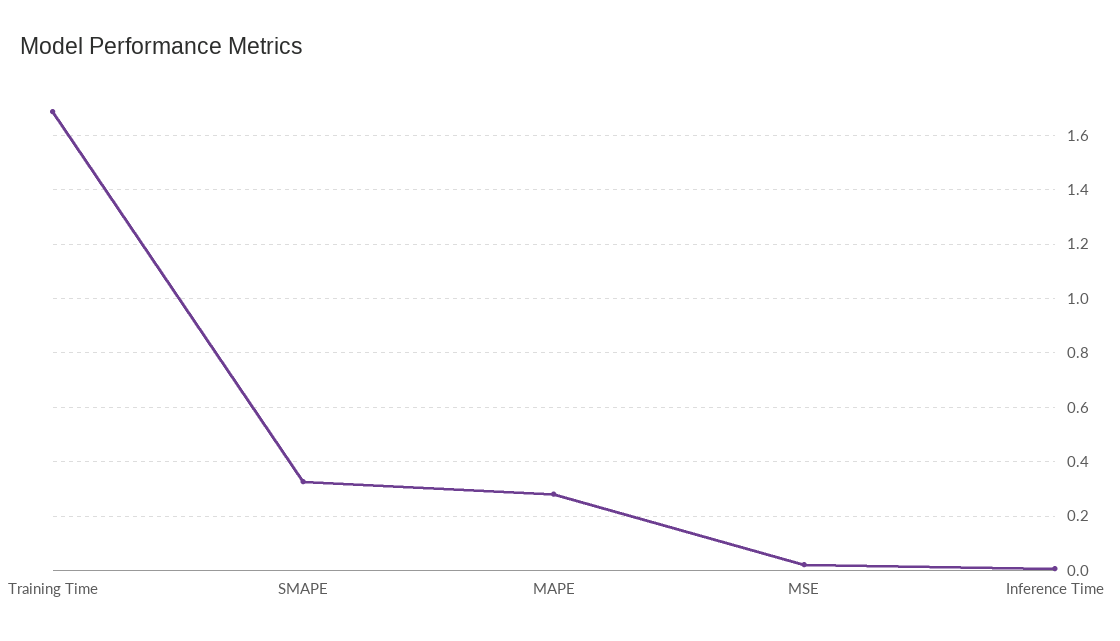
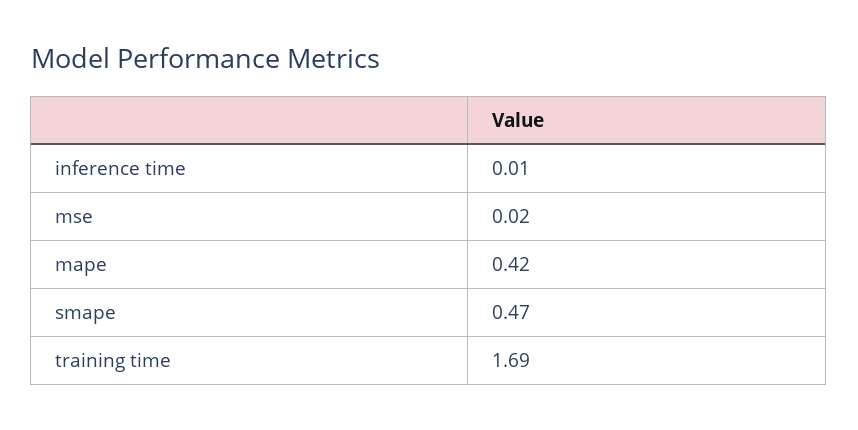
SMAPE: 0.325 -> 0.47
MAPE: 0.275 -> 0.42

